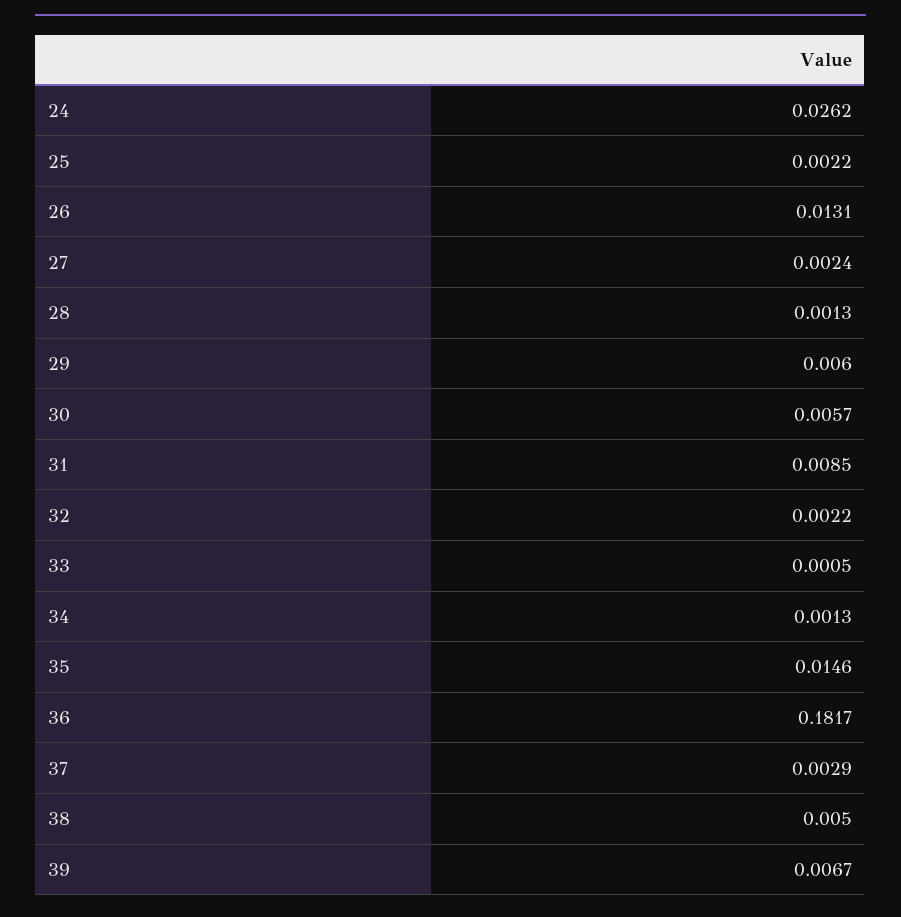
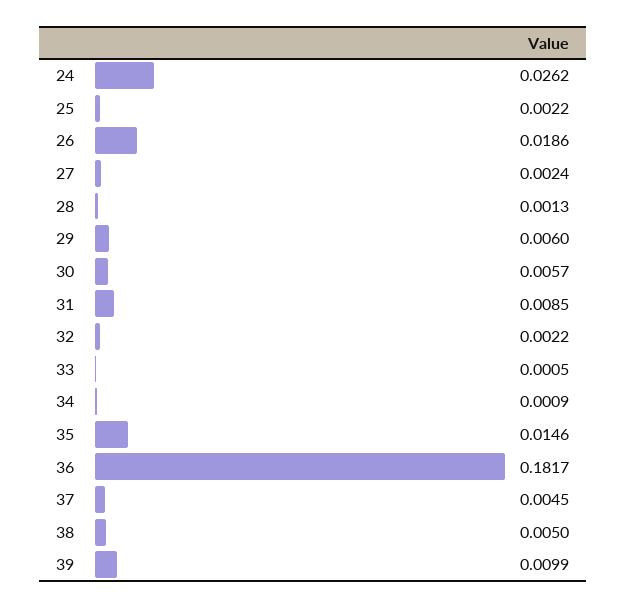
26: 0.0131 -> 0.0186
34: 0.0013 -> 0.0009
37: 0.0029 -> 0.0045
39: 0.0067 -> 0.0099

